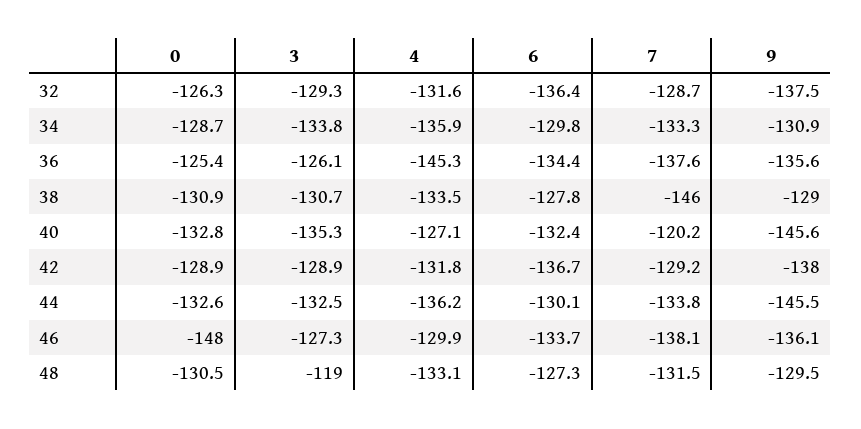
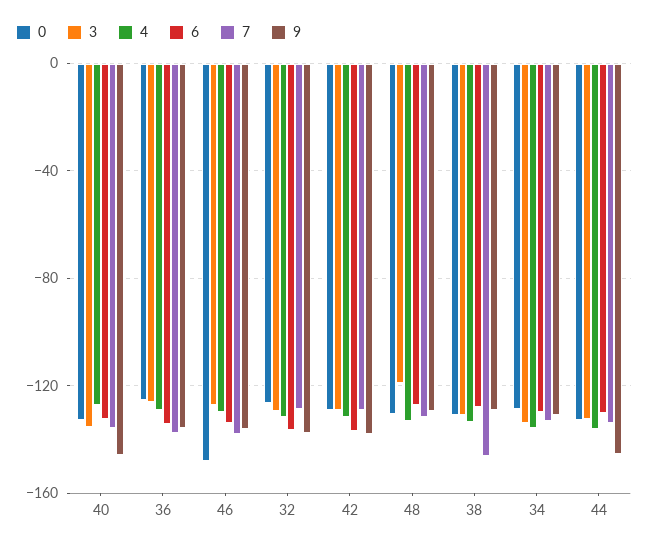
4, 36: -145.3 -> -130
7, 40: -120.2 -> -135

